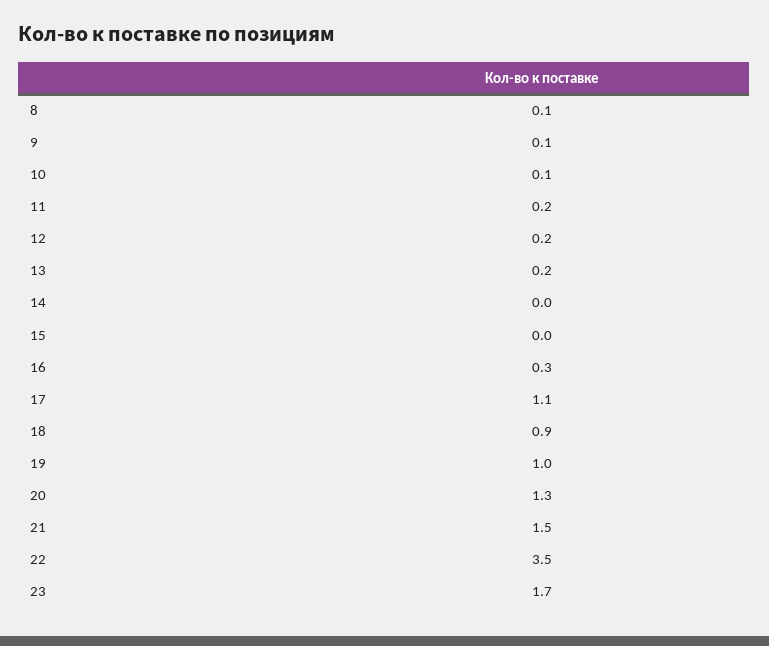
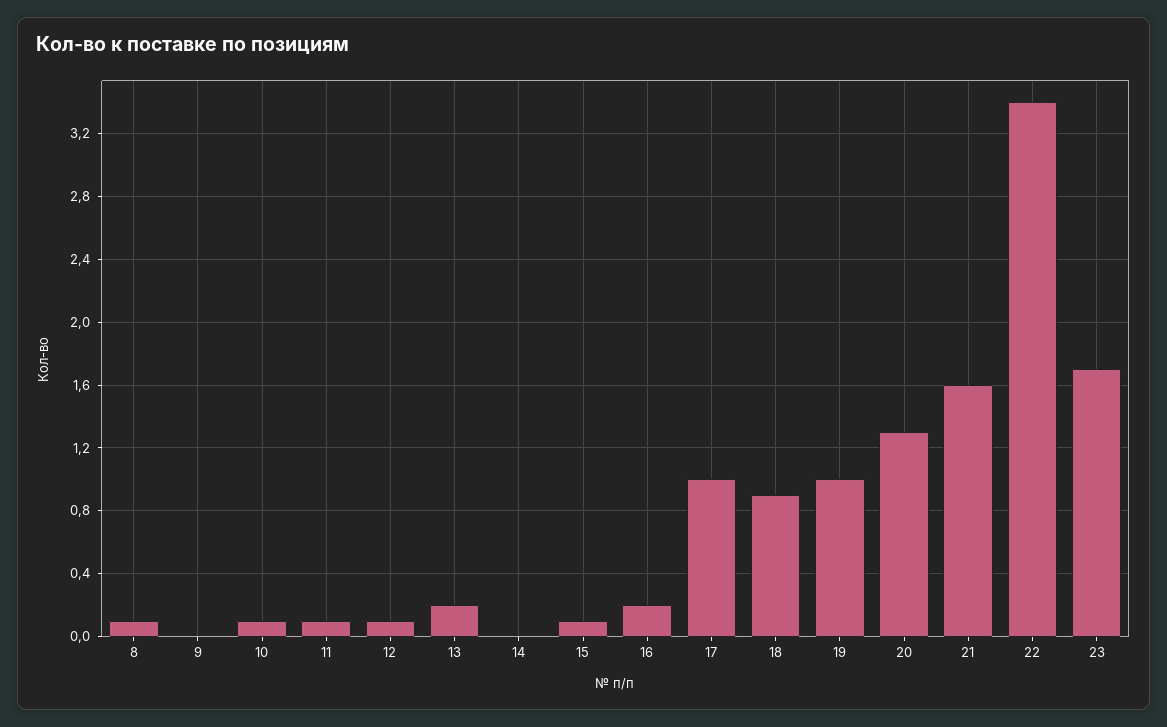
9: 0.1 -> 0
11: 0.2 -> 0.1
12: 0.2 -> 0.1
15: 0 -> 0.1
16: 0.3 -> 0.2
17: 1.1 -> 1
21: 1.5 -> 1.6
22: 3.5 -> 3.4

